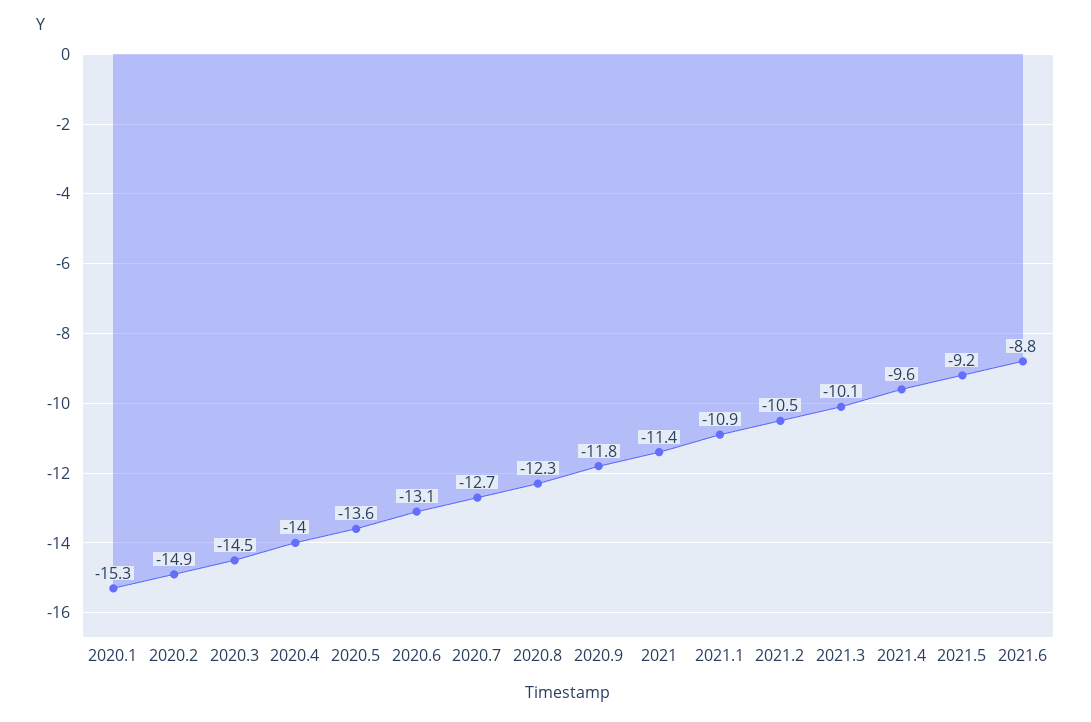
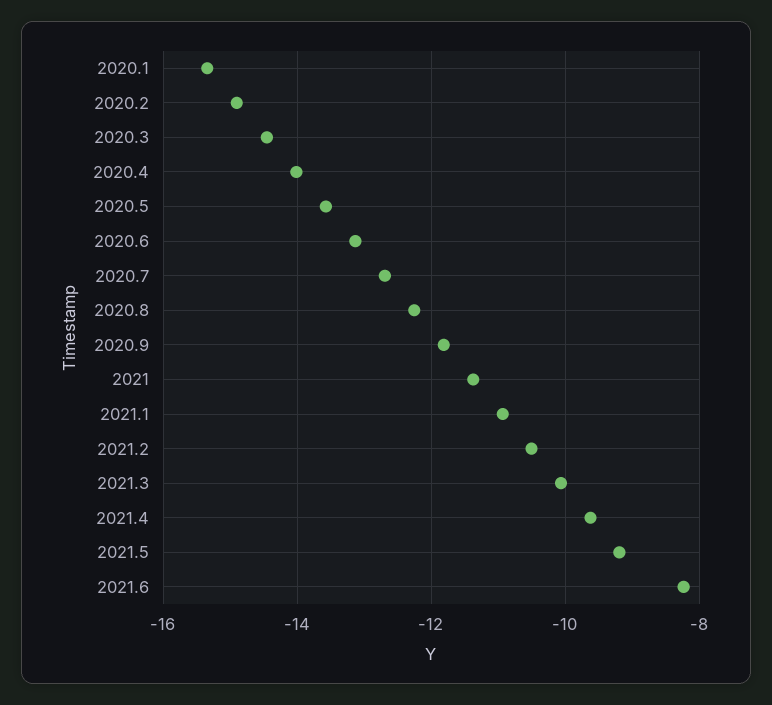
2021.6: -8.8 -> -8.2

